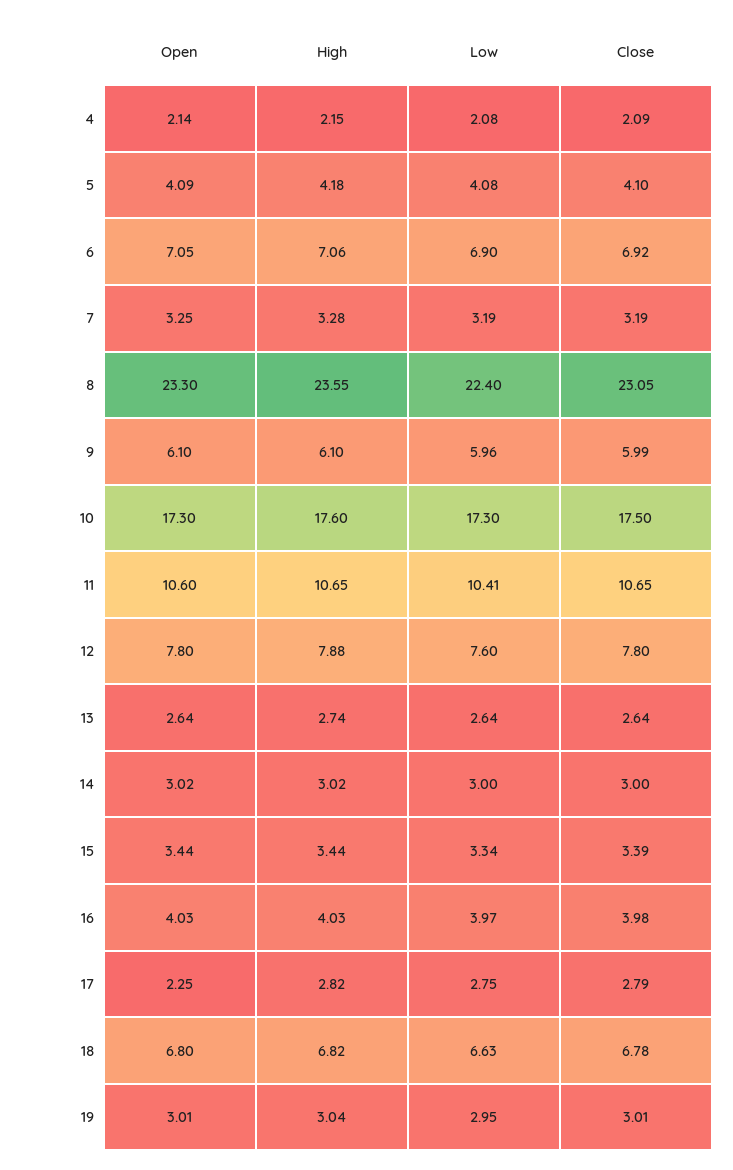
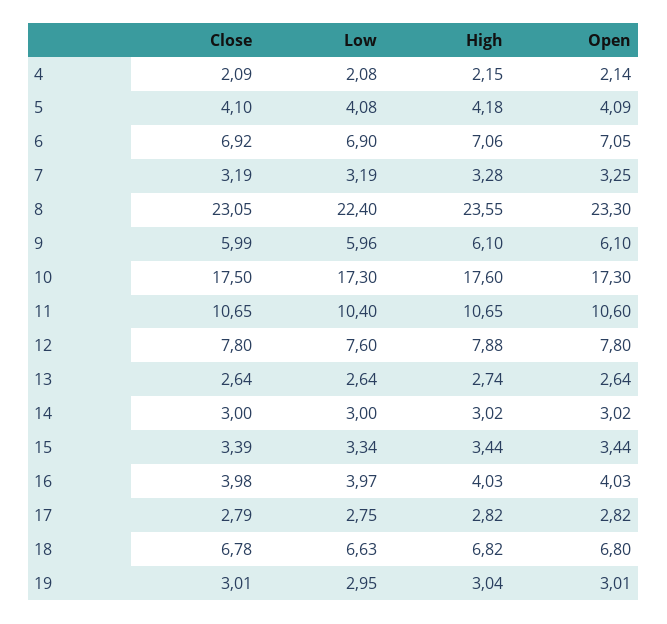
Low, 11: 10.41 -> 10.4
Open, 17: 2.25 -> 2.82

